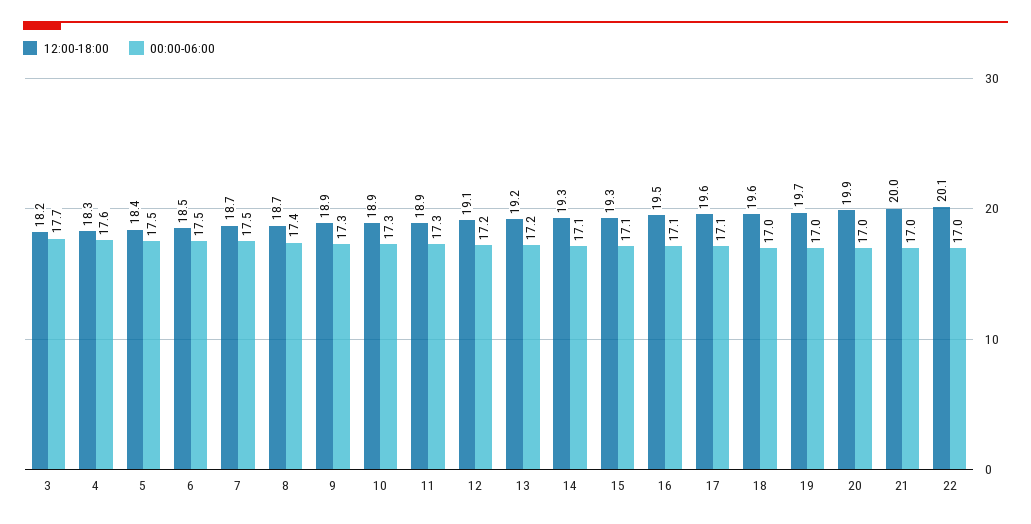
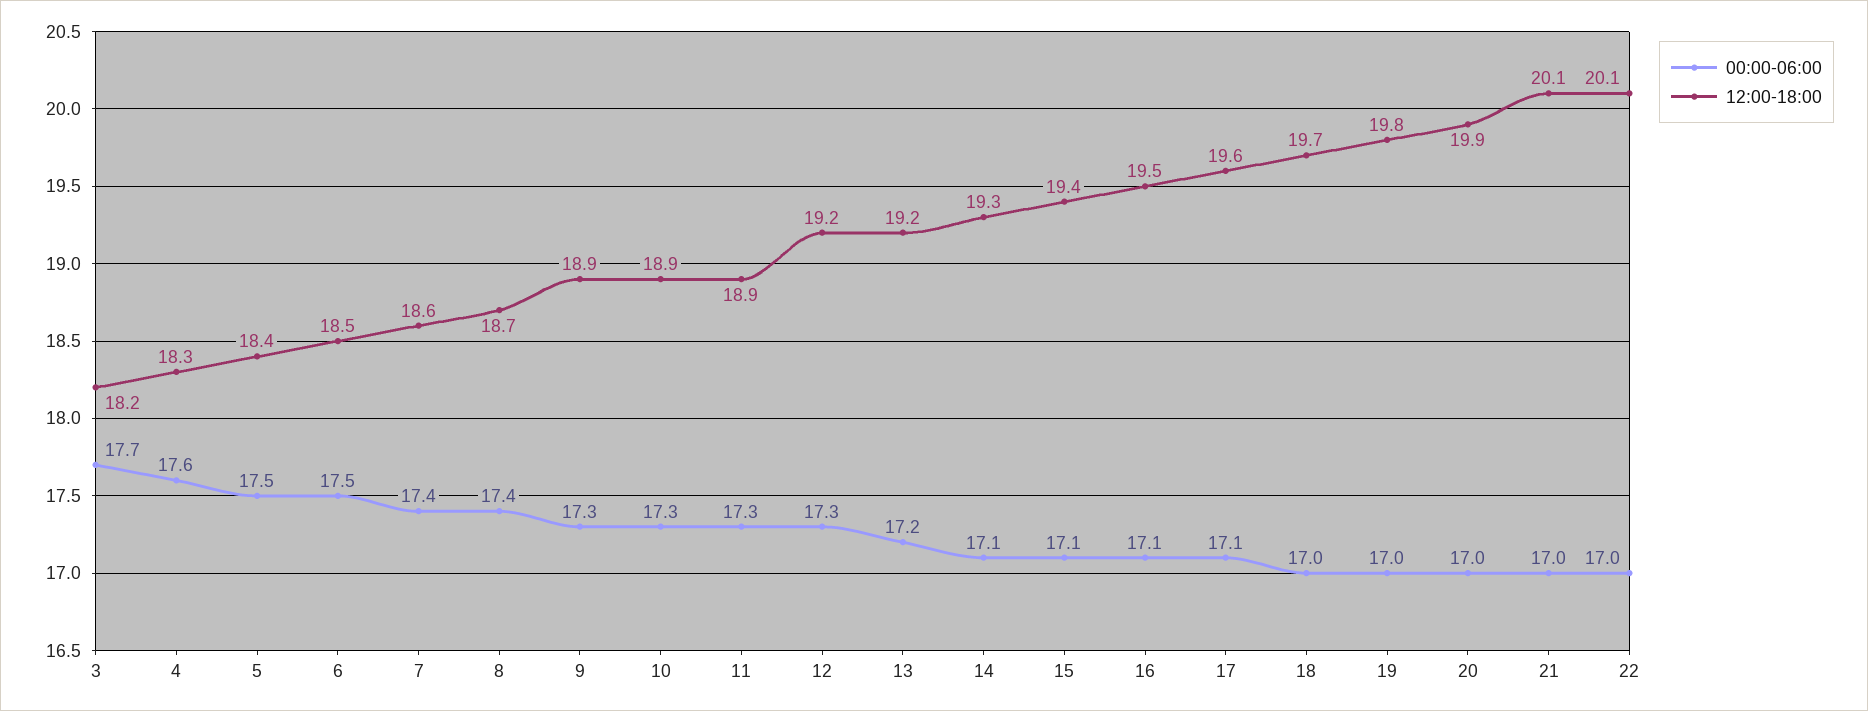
12:00-18:00, 7: 18.7 -> 18.6
00:00-06:00, 7: 17.5 -> 17.4
12:00-18:00, 12: 19.1 -> 19.2
00:00-06:00, 12: 17.2 -> 17.3
12:00-18:00, 15: 19.3 -> 19.4
12:00-18:00, 18: 19.6 -> 19.7
12:00-18:00, 19: 19.7 -> 19.8
12:00-18:00, 21: 20 -> 20.1

